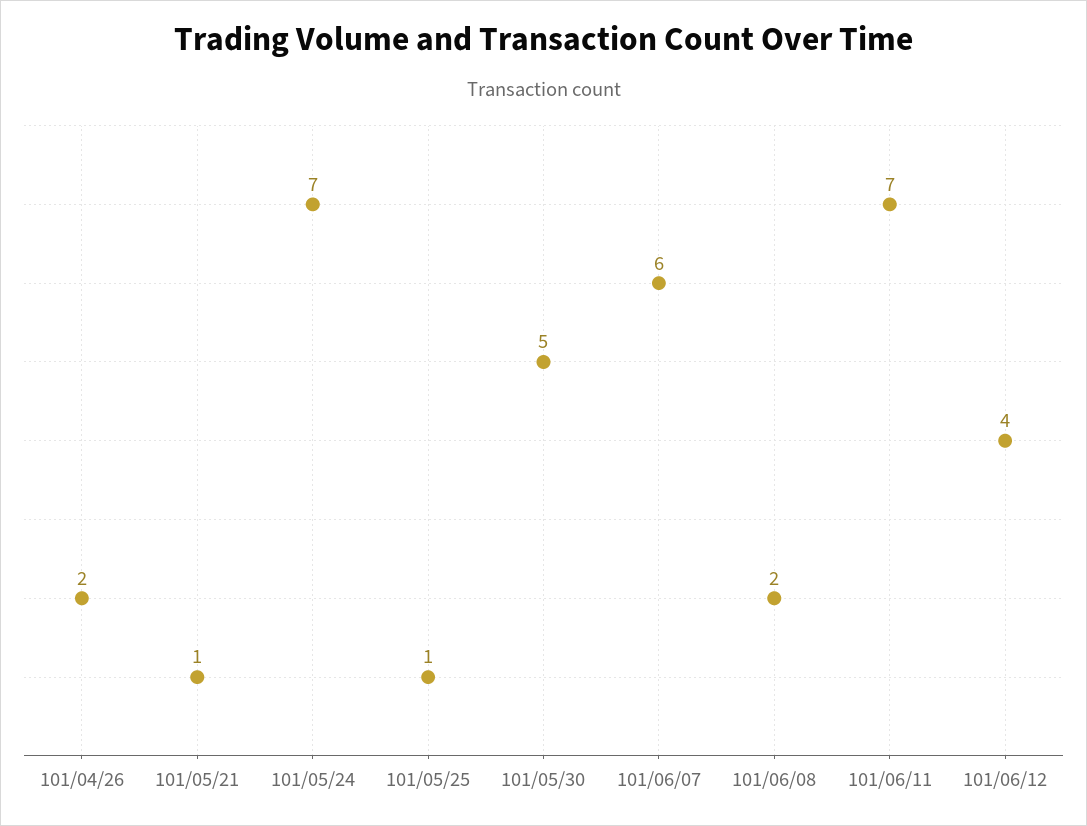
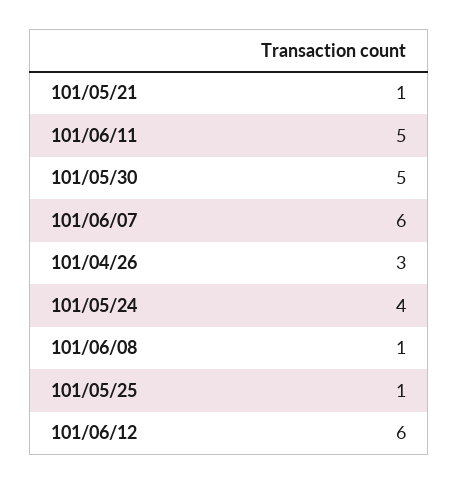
101/04/26: 2 -> 3
101/05/24: 7 -> 4
101/06/08: 2 -> 1
101/06/11: 7 -> 5
101/06/12: 4 -> 6

